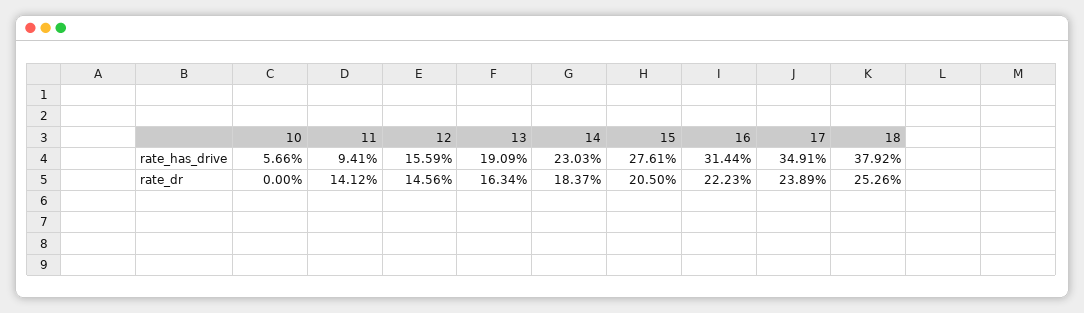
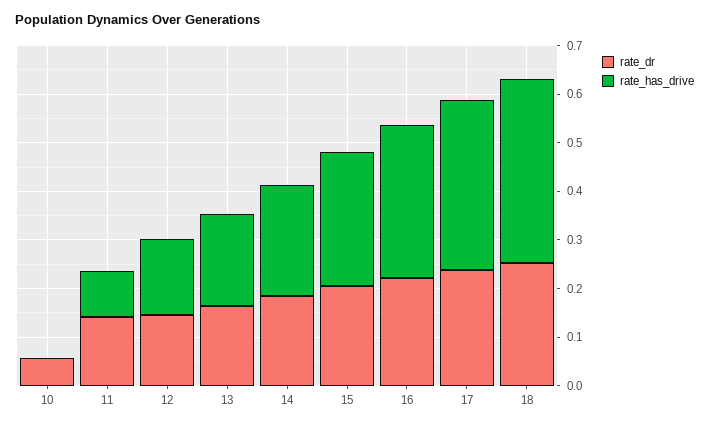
rate_has_drive, 10: 0.0566 -> 0
rate_dr, 10: 0 -> 0.06

